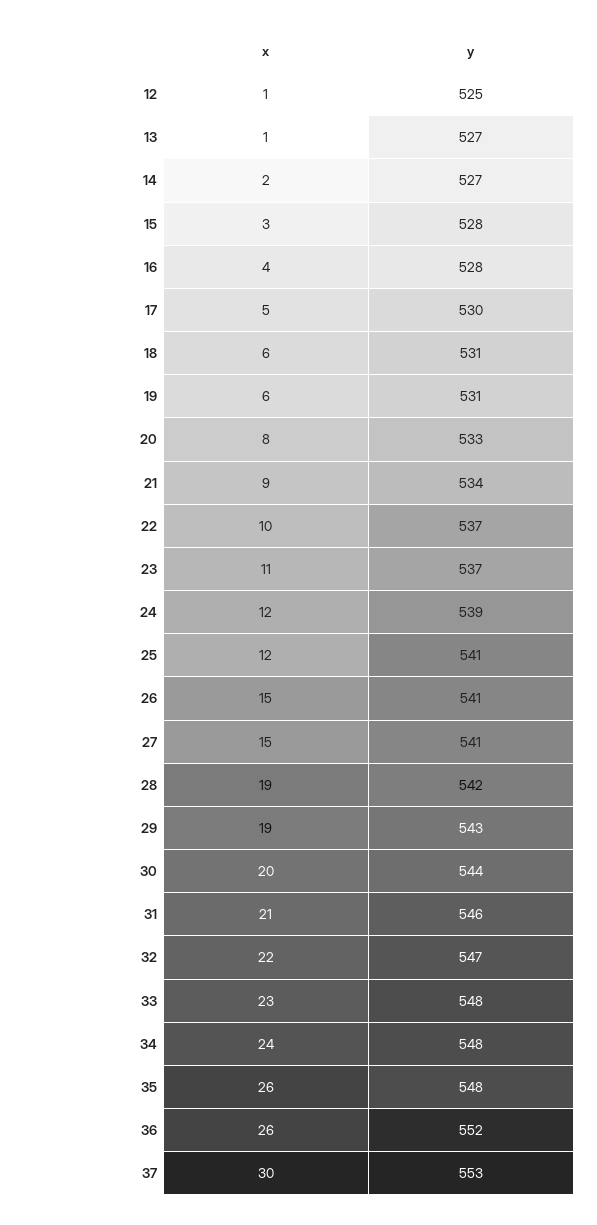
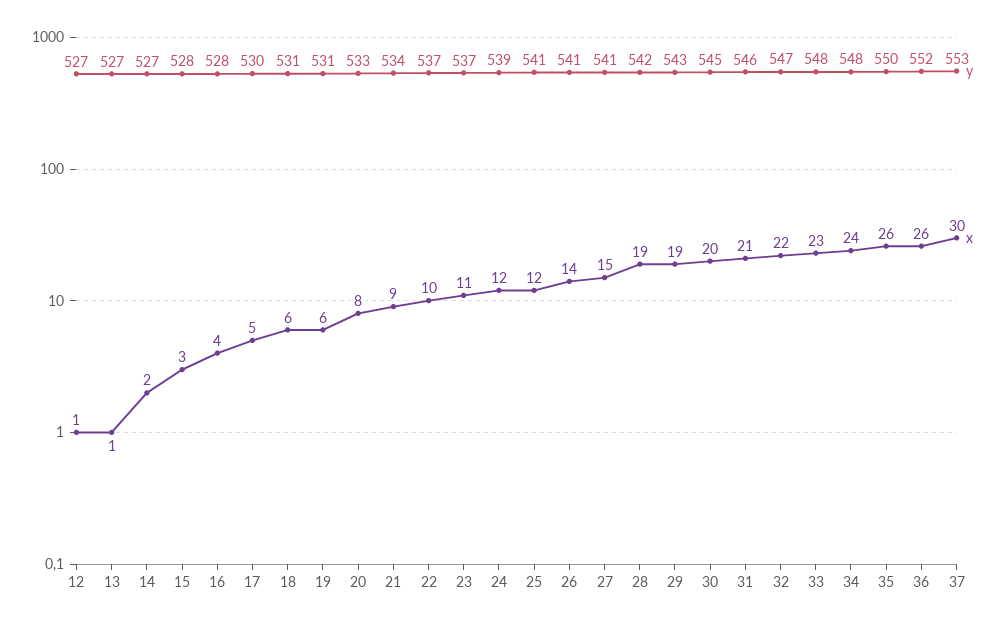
y, 12: 525 -> 527
x, 26: 15 -> 14
y, 30: 544 -> 545
y, 35: 548 -> 550

